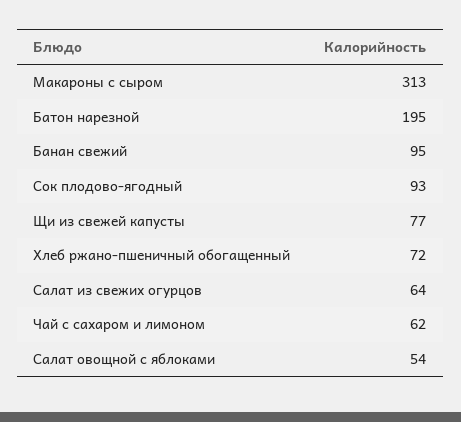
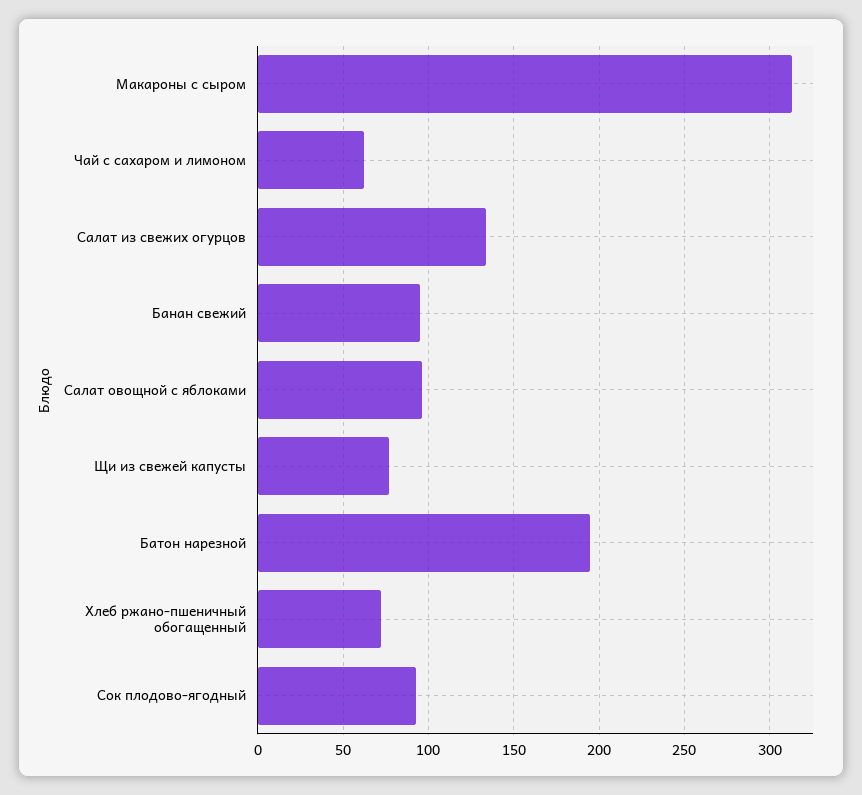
Салат из свежих огурцов: 64 -> 135
Салат овощной с яблоками: 54 -> 95

